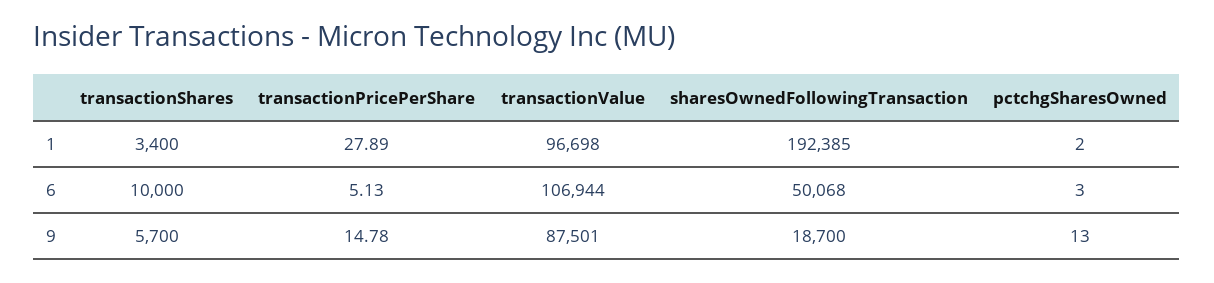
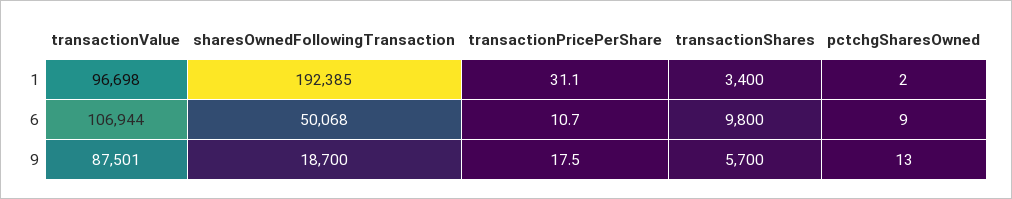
transactionPricePerShare, 1: 27.89 -> 31.1
transactionShares, 6: 10000 -> 9800
transactionPricePerShare, 6: 5.13 -> 10.7
pctchgSharesOwned, 6: 3 -> 9
transactionPricePerShare, 9: 14.78 -> 17.5

